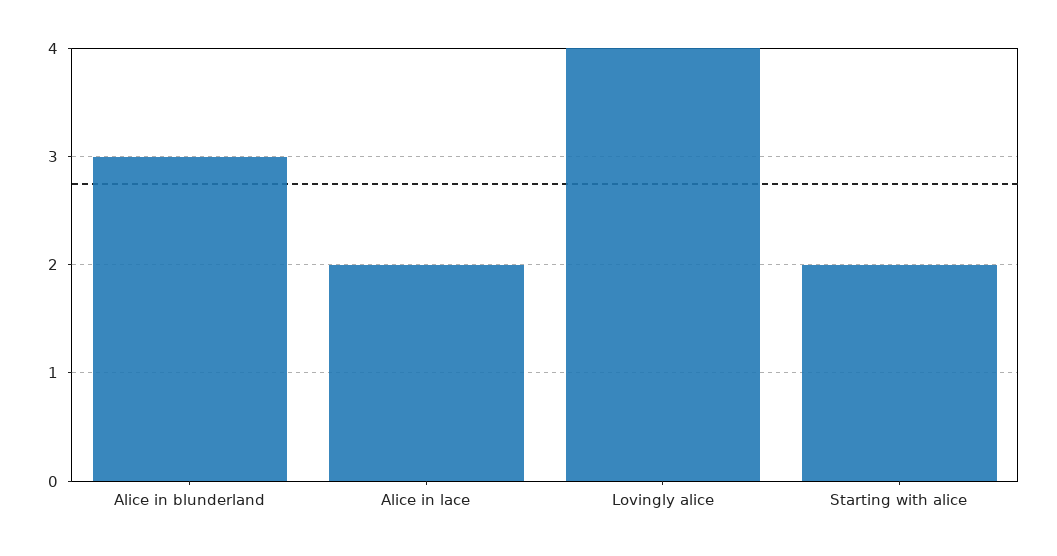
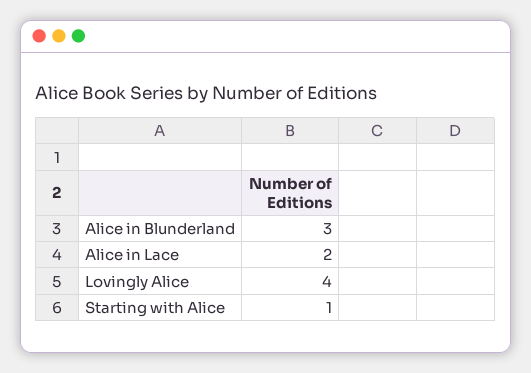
Starting with alice: 2 -> 1

